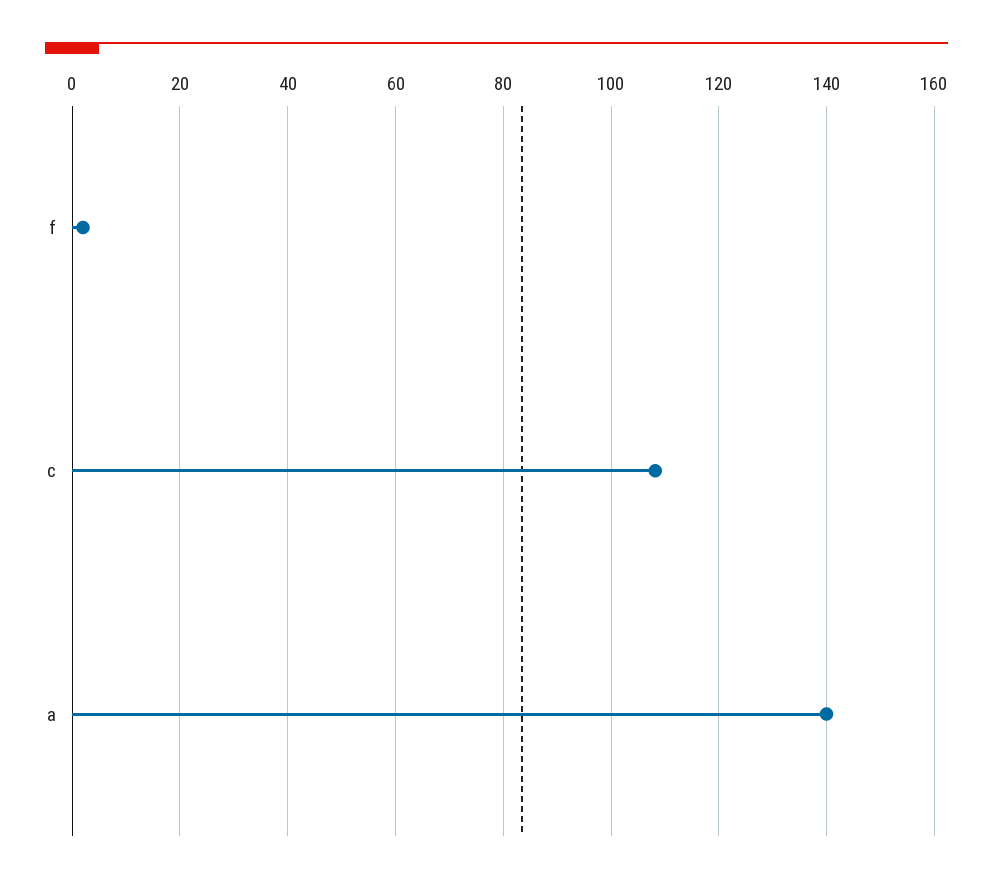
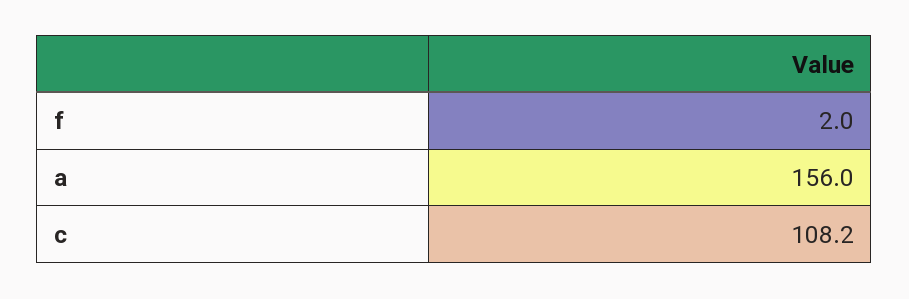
a: 140 -> 156

